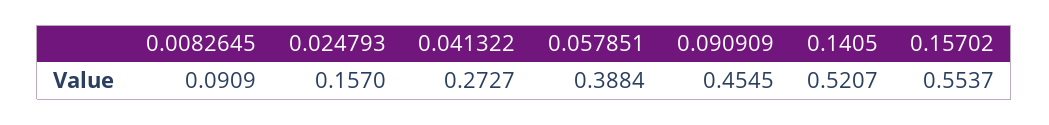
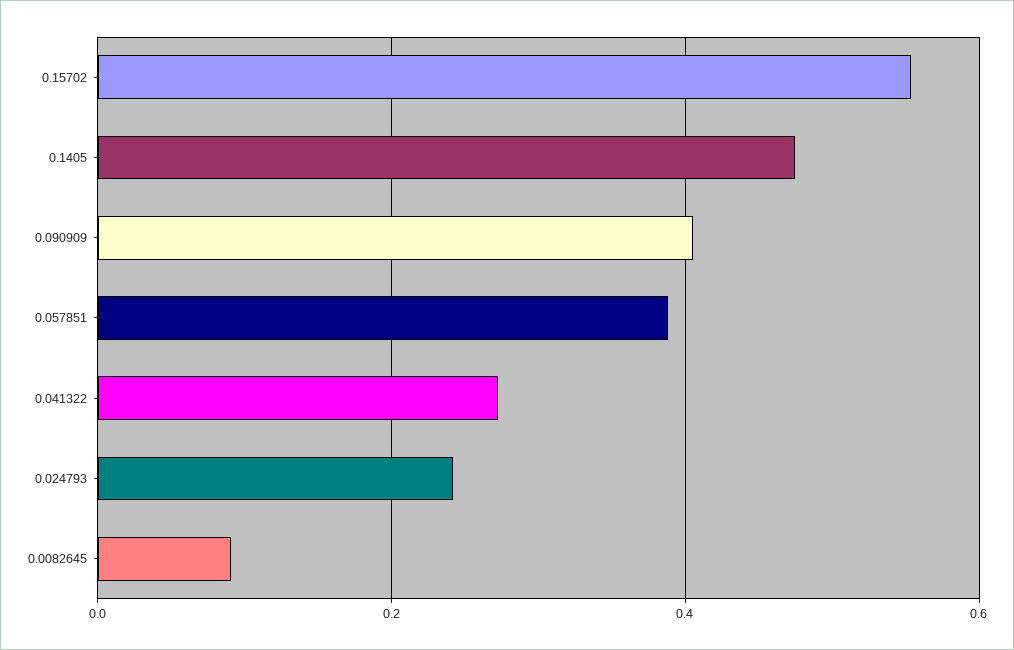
0.024793: 0.157 -> 0.24
0.090909: 0.4545 -> 0.4
0.1405: 0.5207 -> 0.48

